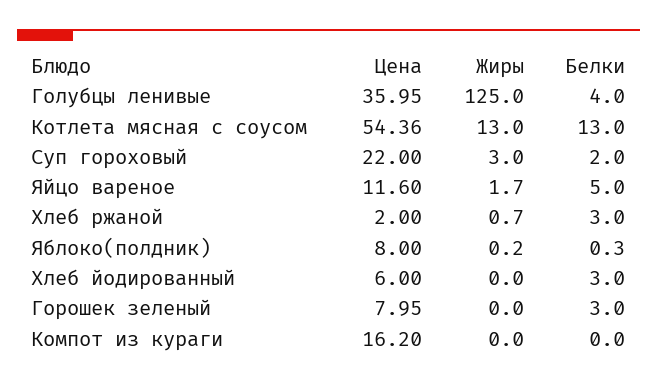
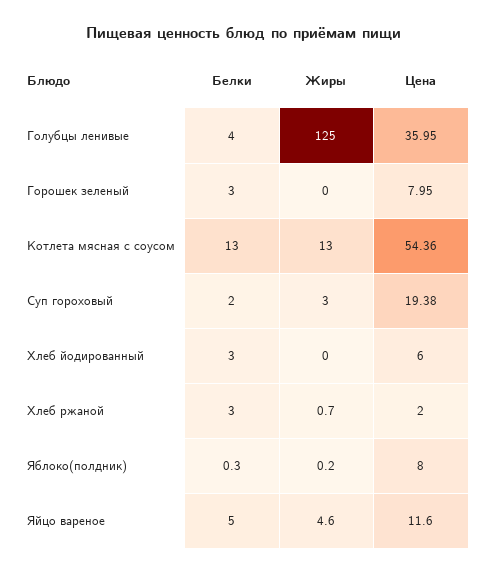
Цена, Суп гороховый: 22 -> 19.38
Жиры, Яйцо вареное: 1.7 -> 4.6
Цена, Компот из кураги: 16.2 -> none
Жиры, Компот из кураги: 0 -> none
Белки, Компот из кураги: 0 -> none

